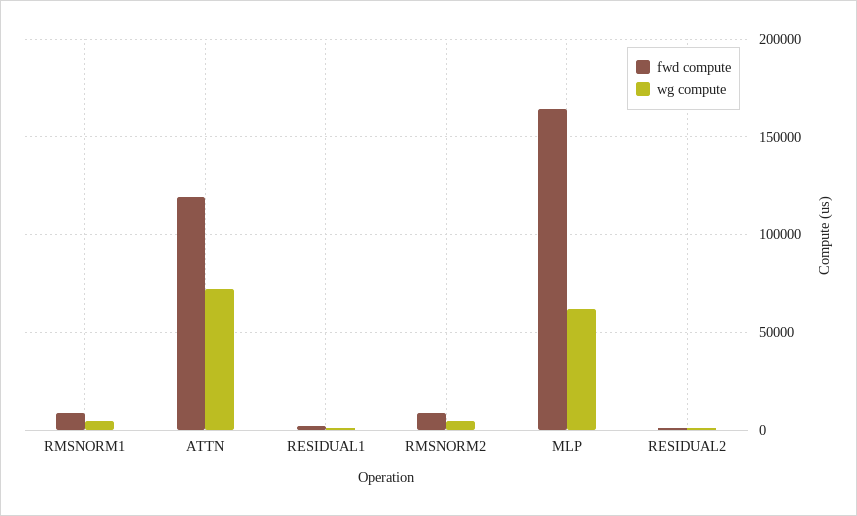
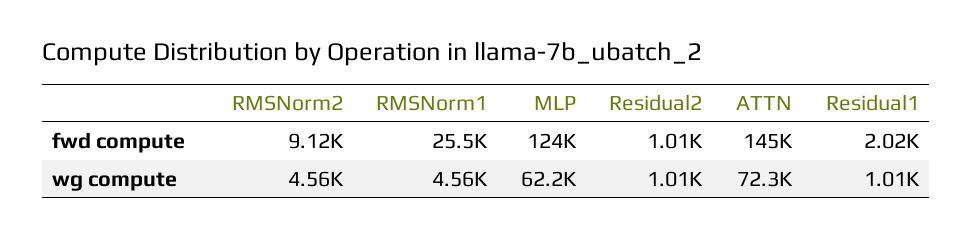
fwd compute, RMSNORM1: 10000 -> 25500
fwd compute, ATTN: 120000 -> 145000
fwd compute, MLP: 165000 -> 124000

